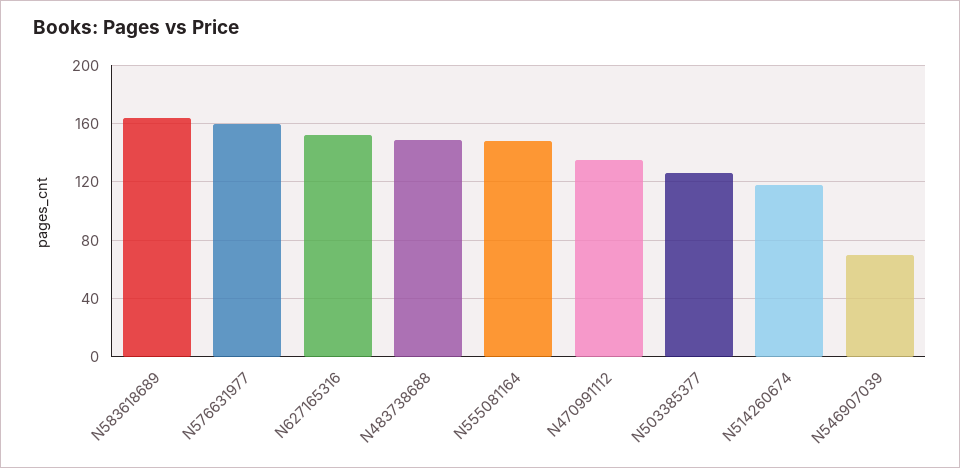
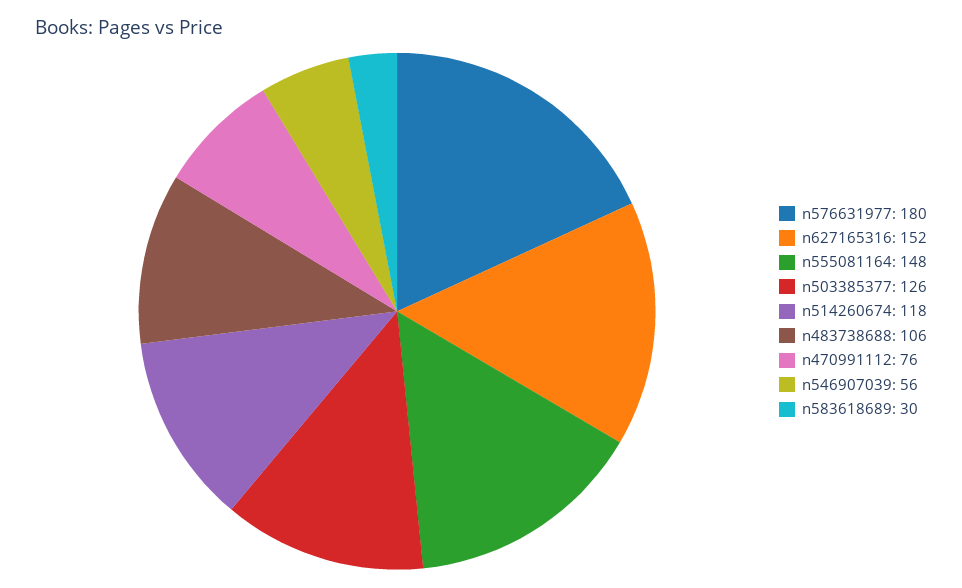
N583618689: 165 -> 30
N576631977: 160 -> 180
N483738688: 150 -> 106
N470991112: 135 -> 76
N546907039: 70 -> 56

